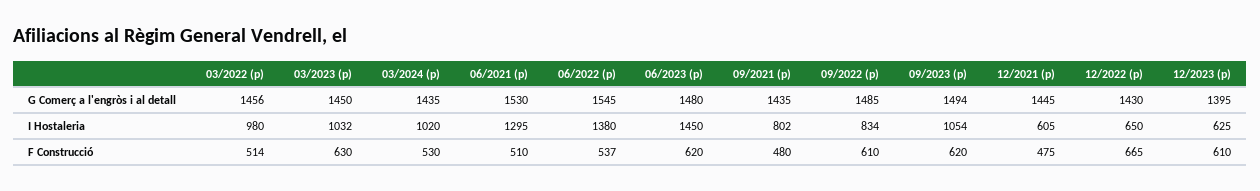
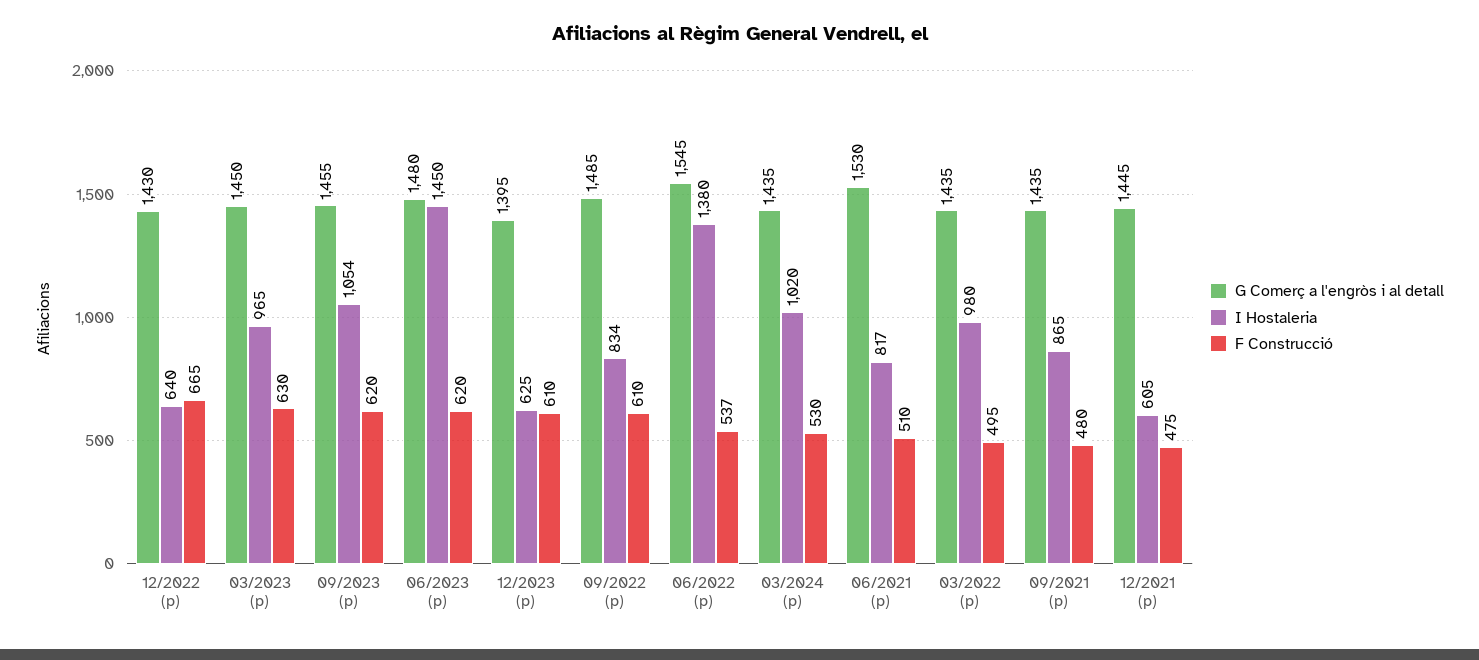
G Comerç a l'engròs i al detall, 03/2022 (p): 1456 -> 1435
G Comerç a l'engròs i al detall, 09/2023 (p): 1494 -> 1455
I Hostaleria, 03/2023 (p): 1032 -> 965
I Hostaleria, 06/2021 (p): 1295 -> 817
I Hostaleria, 09/2021 (p): 802 -> 865
I Hostaleria, 12/2022 (p): 650 -> 640
F Construcció, 03/2022 (p): 514 -> 495

